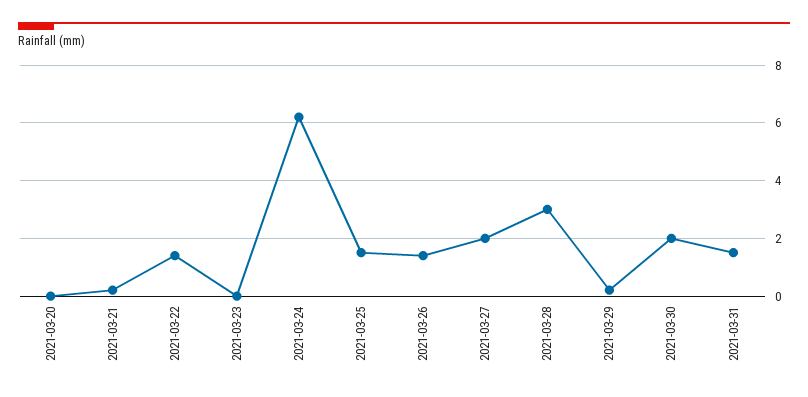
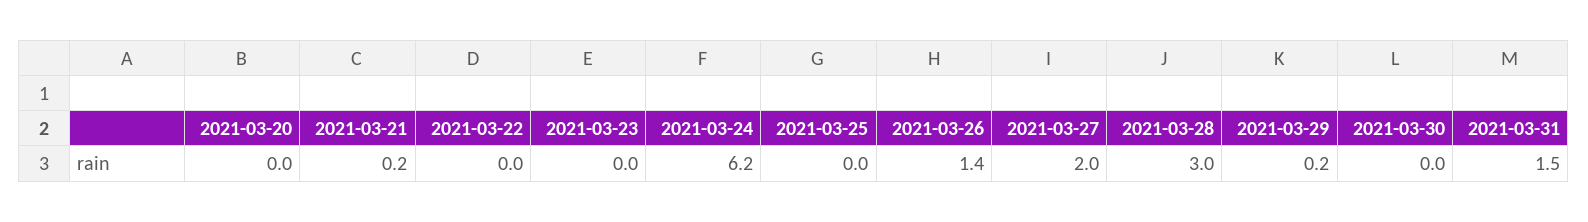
2021-03-22: 1.5 -> 0
2021-03-25: 1.5 -> 0
2021-03-30: 2 -> 0

